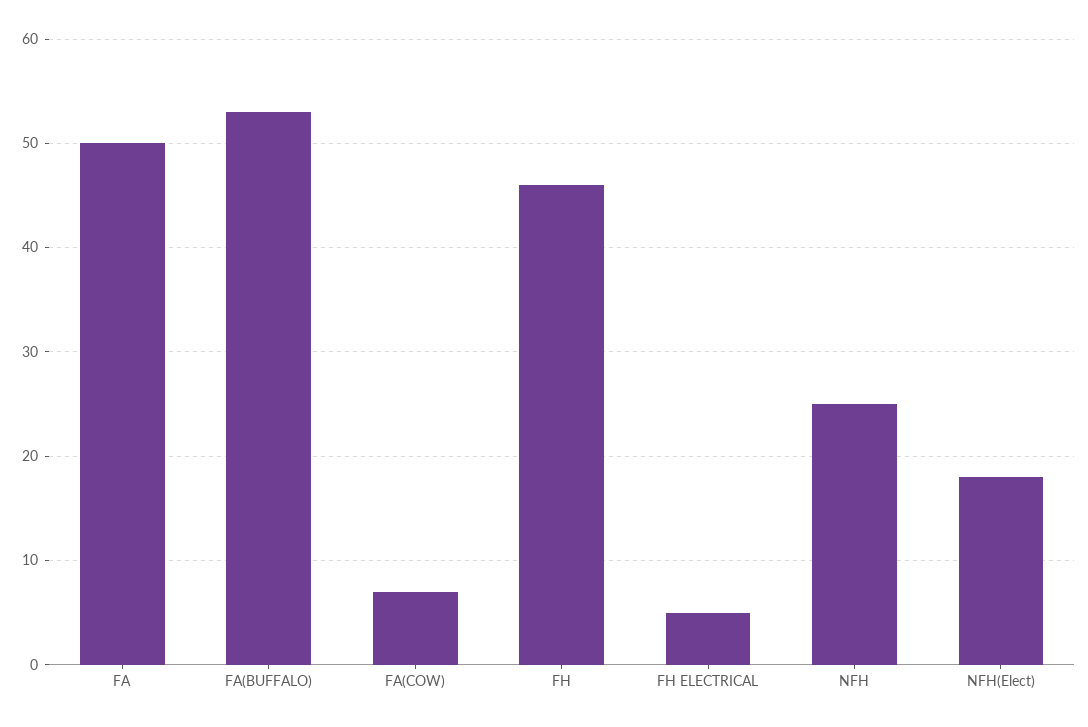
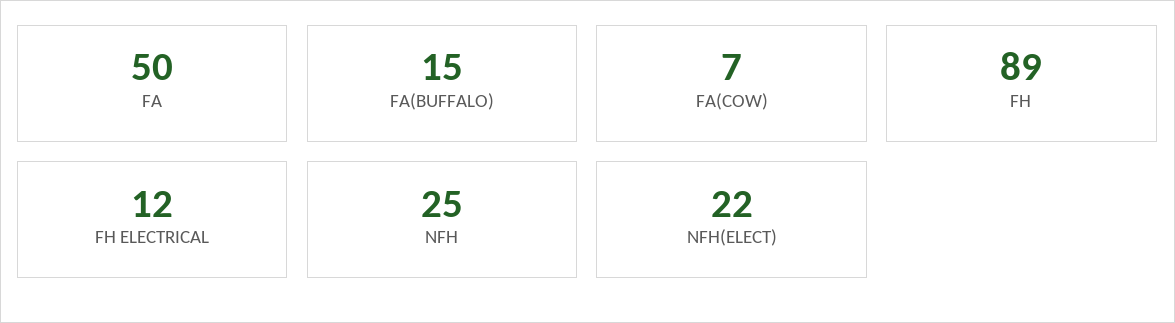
FA(BUFFALO): 53 -> 15
FH: 46 -> 89
FH ELECTRICAL: 5 -> 12
NFH(Elect): 18 -> 22

